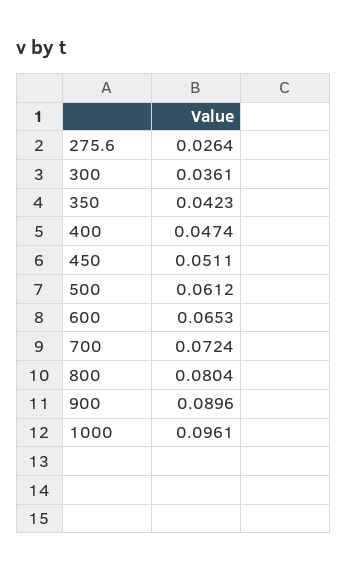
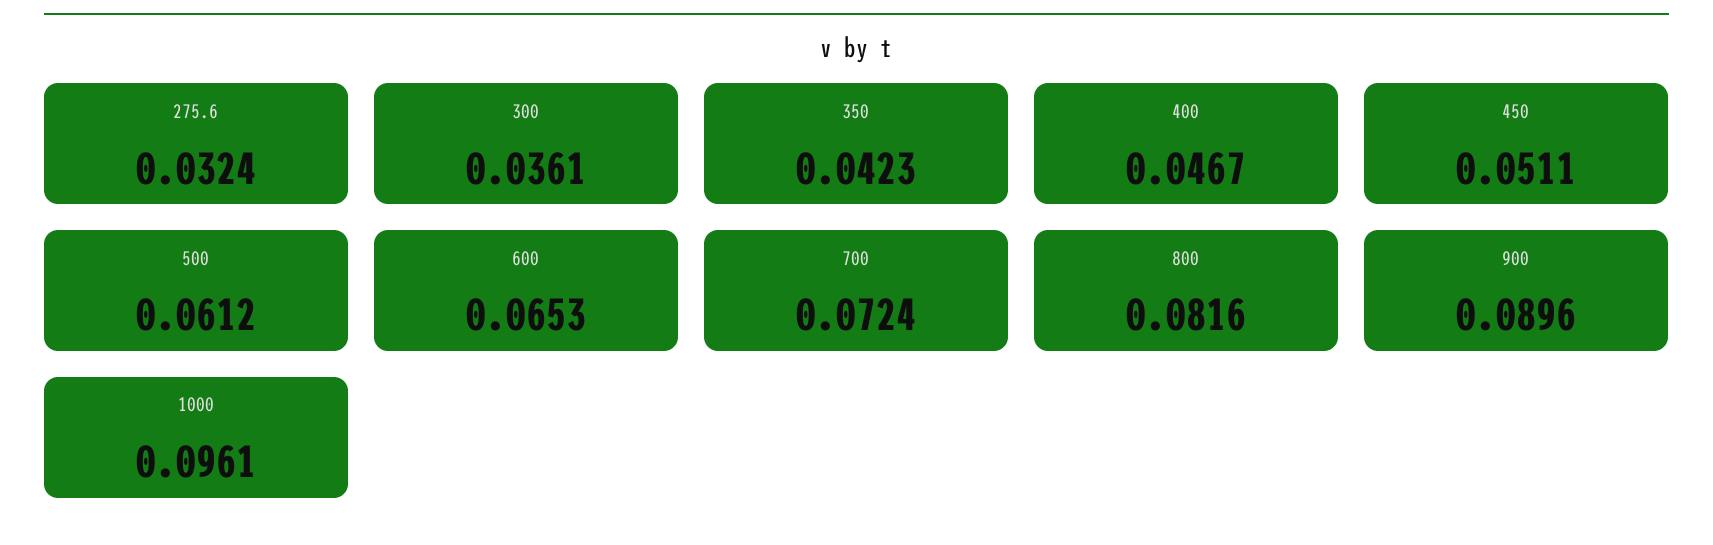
275.6: 0.0264 -> 0.0324
400: 0.0474 -> 0.0467
800: 0.0804 -> 0.0816

